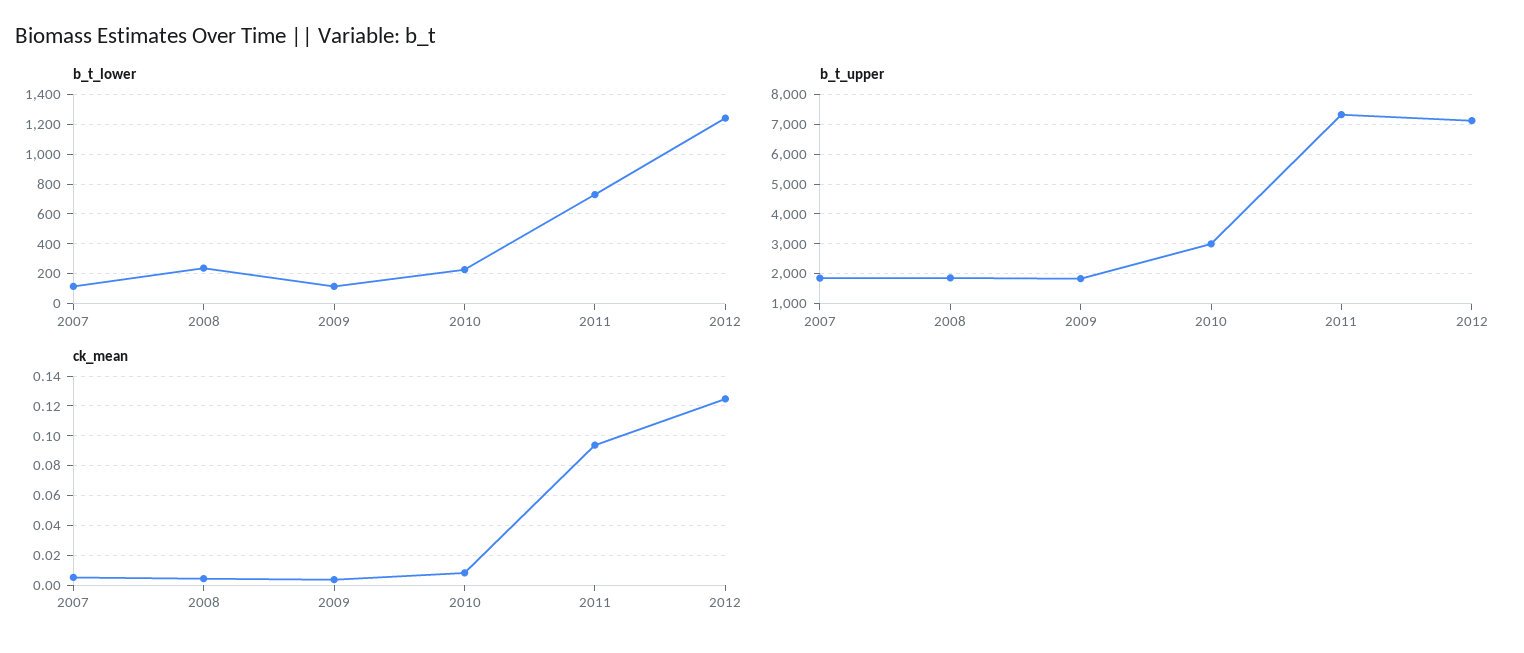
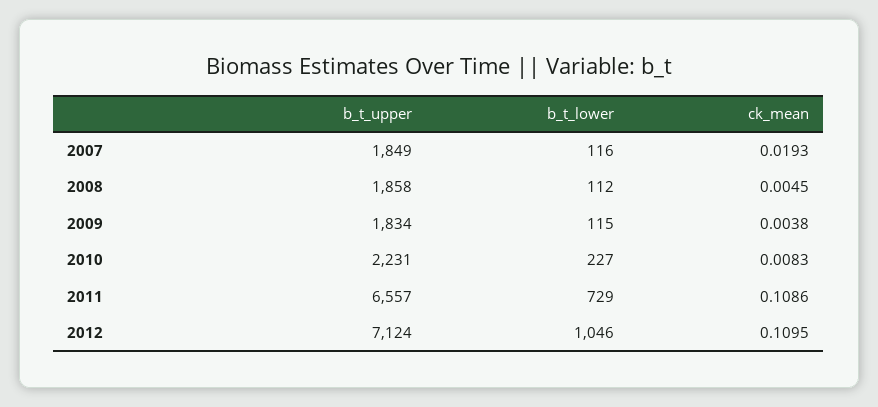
b_t_lower, 2008: 250 -> 112
b_t_lower, 2012: 1250 -> 1046
b_t_upper, 2010: 3000 -> 2231
b_t_upper, 2011: 7250 -> 6557
ck_mean, 2007: 0.005 -> 0.0193
ck_mean, 2011: 0.095 -> 0.1086
ck_mean, 2012: 0.125 -> 0.1095

